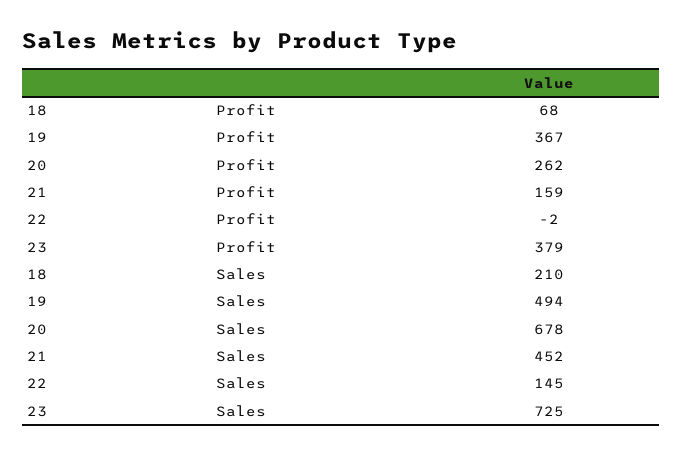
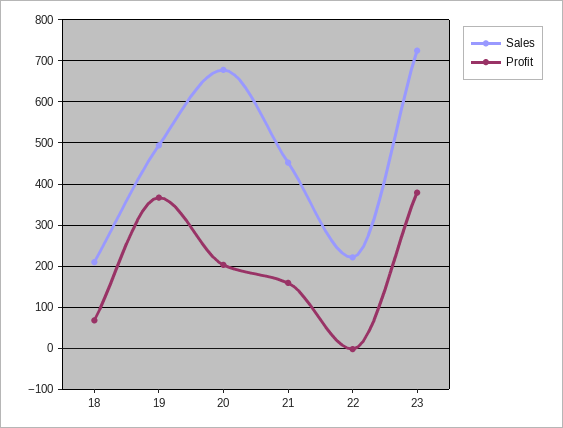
Profit, 20: 262 -> 200
Sales, 22: 145 -> 220

